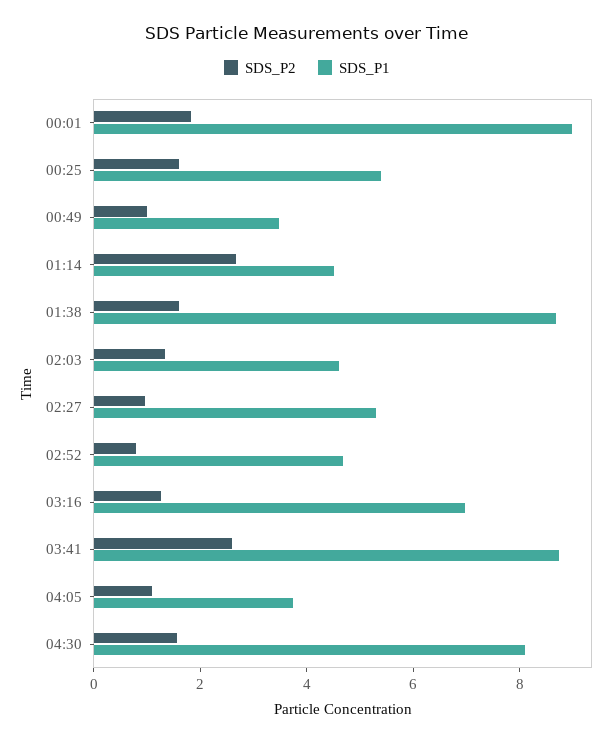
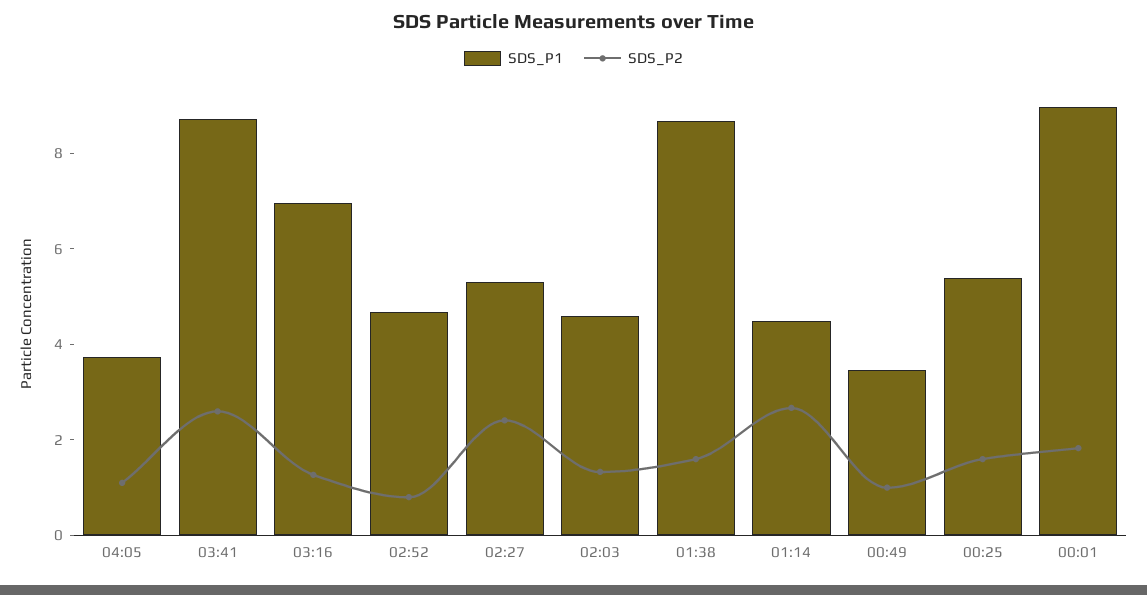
SDS_P2, 02:27: 1 -> 2.5
SDS_P2, 04:30: 1.5 -> none
SDS_P1, 04:30: 8 -> none

